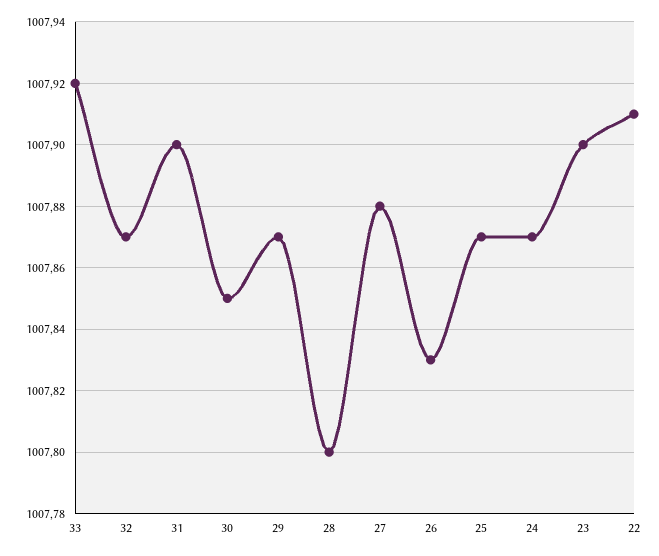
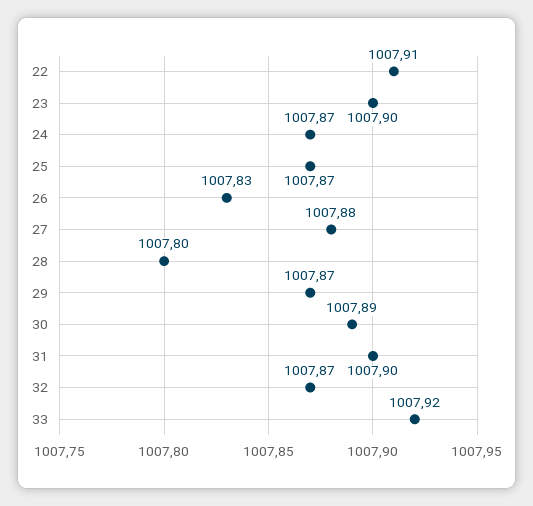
30: 1007.85 -> 1007.89

